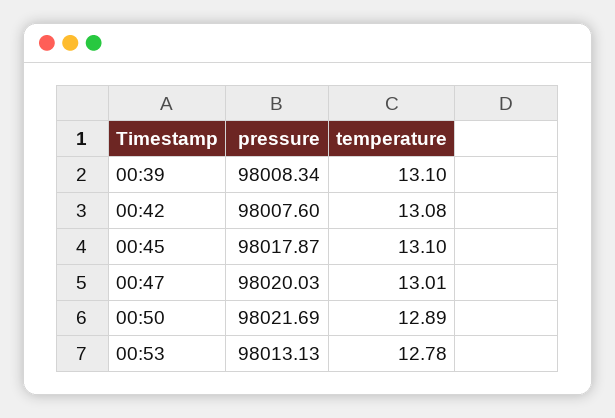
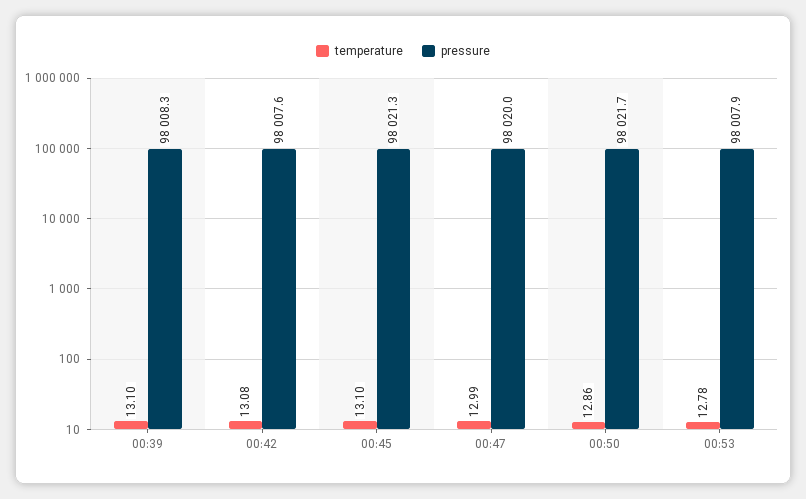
pressure, 00:45: 98017.87 -> 98021.3
temperature, 00:47: 13.01 -> 12.99
temperature, 00:50: 12.89 -> 12.86
pressure, 00:53: 98013.13 -> 98007.9

